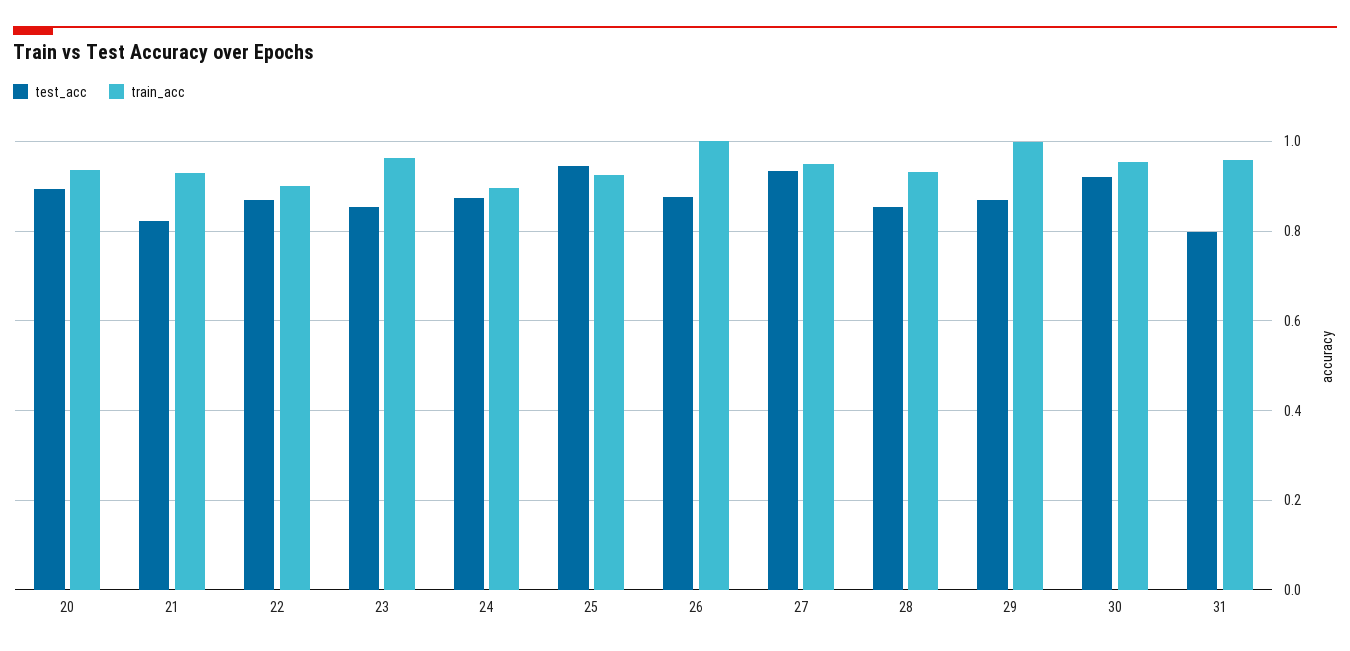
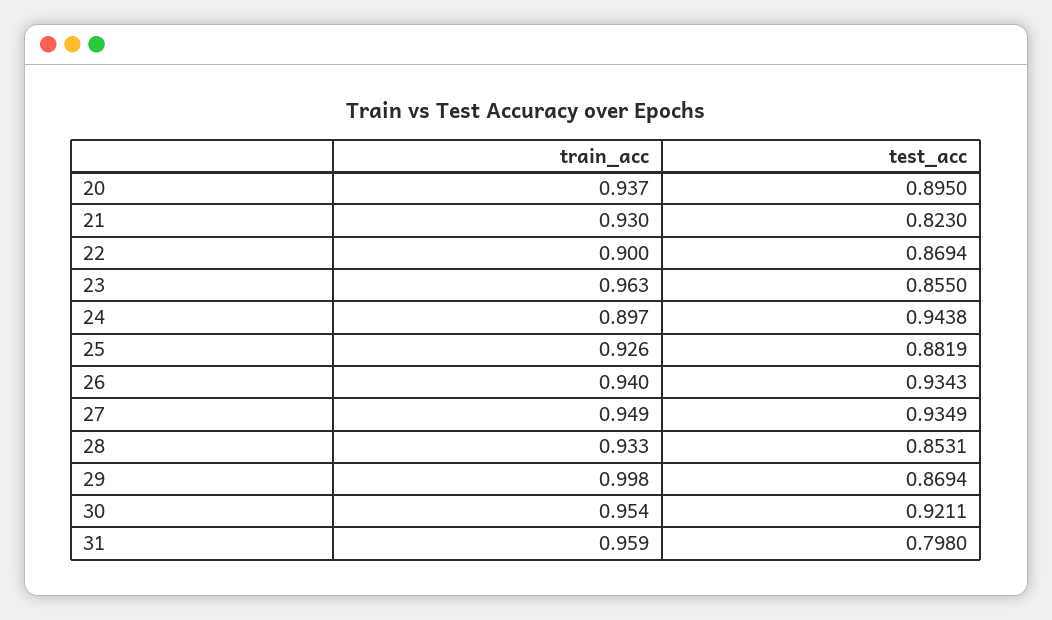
test_acc, 24: 0.88 -> 0.9438
test_acc, 25: 0.94 -> 0.8819
test_acc, 26: 0.88 -> 0.9343
train_acc, 26: 1 -> 0.94

